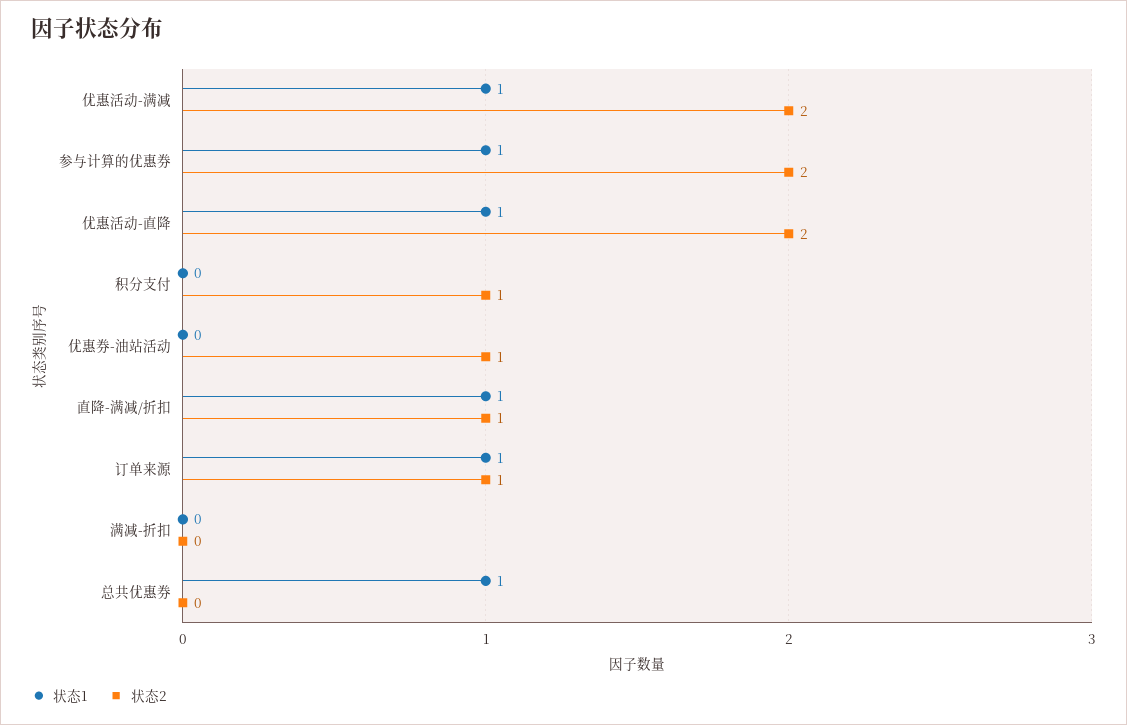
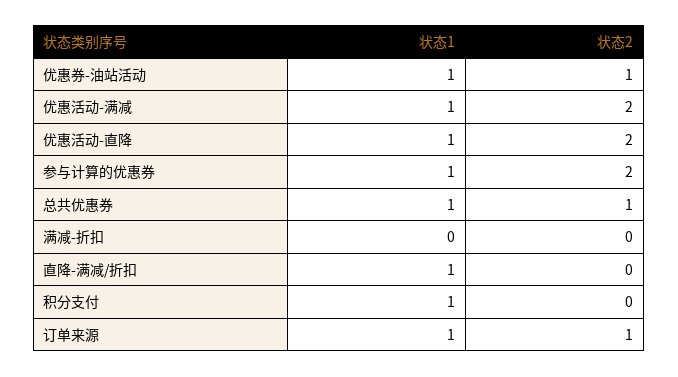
状态1, 积分支付: 0 -> 1
状态2, 积分支付: 1 -> 0
状态1, 优惠券-油站活动: 0 -> 1
状态2, 直降-满减/折扣: 1 -> 0
状态2, 总共优惠券: 0 -> 1

